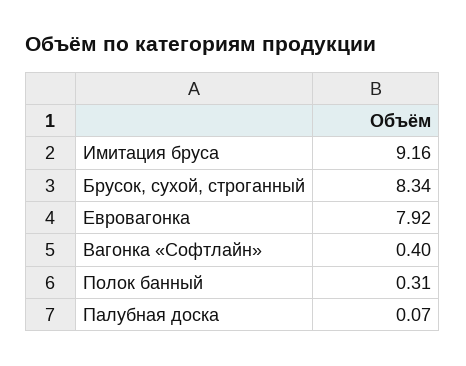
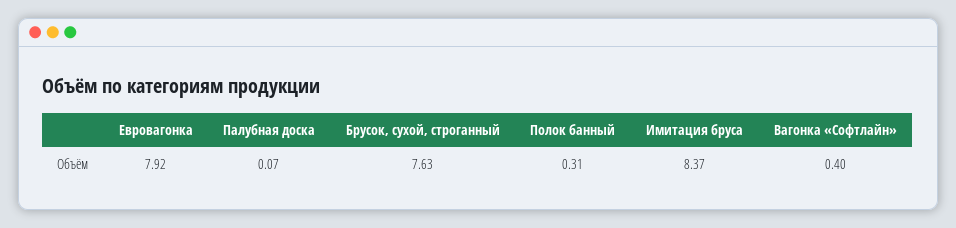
Имитация бруса: 9.16 -> 8.37
Брусок, сухой, строганный: 8.34 -> 7.63

